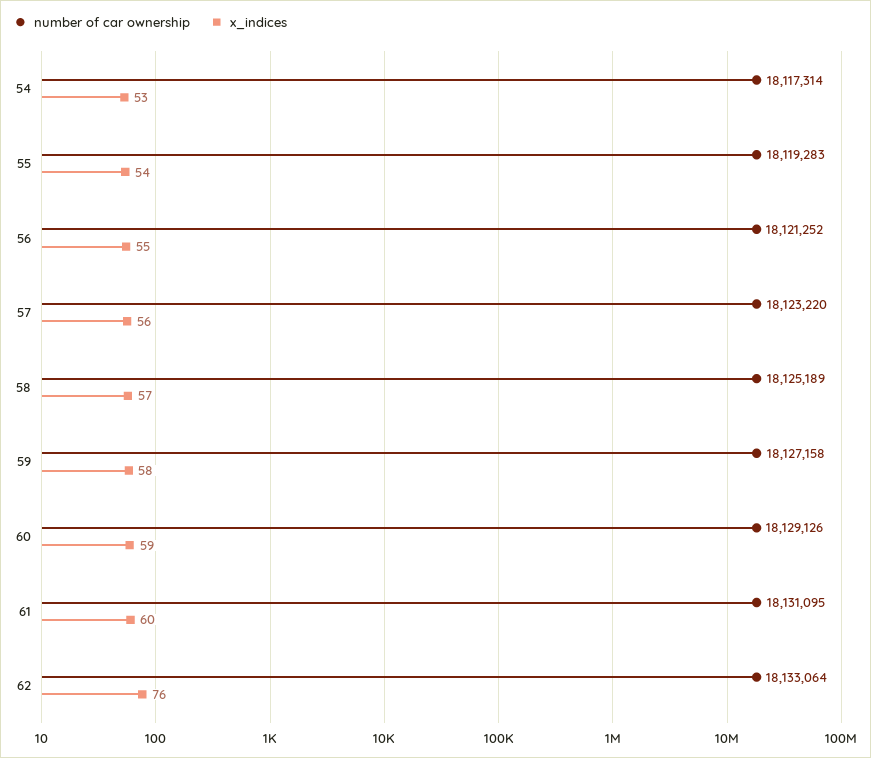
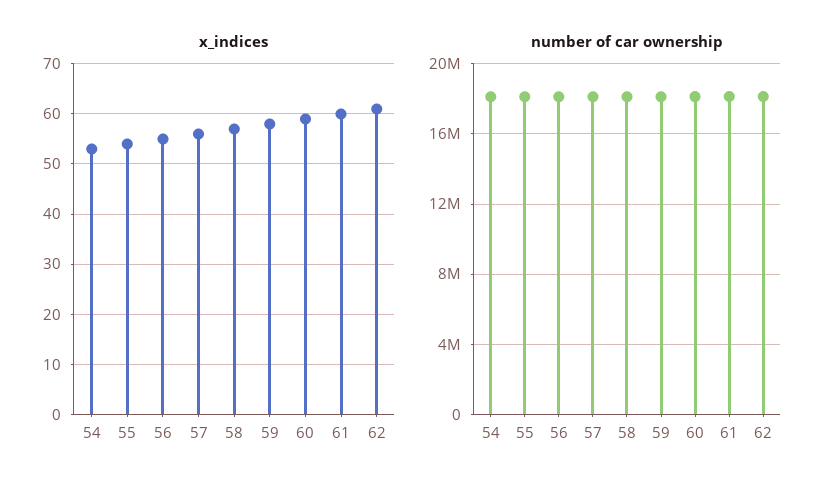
x_indices, 62: 76 -> 60

